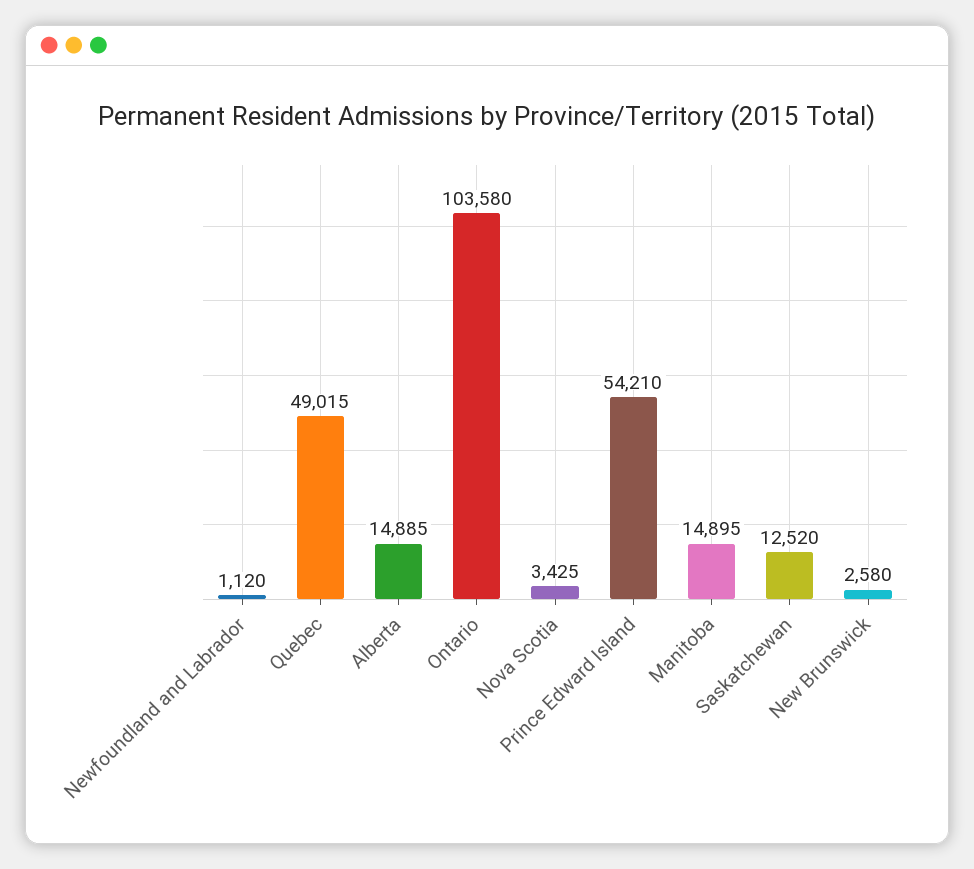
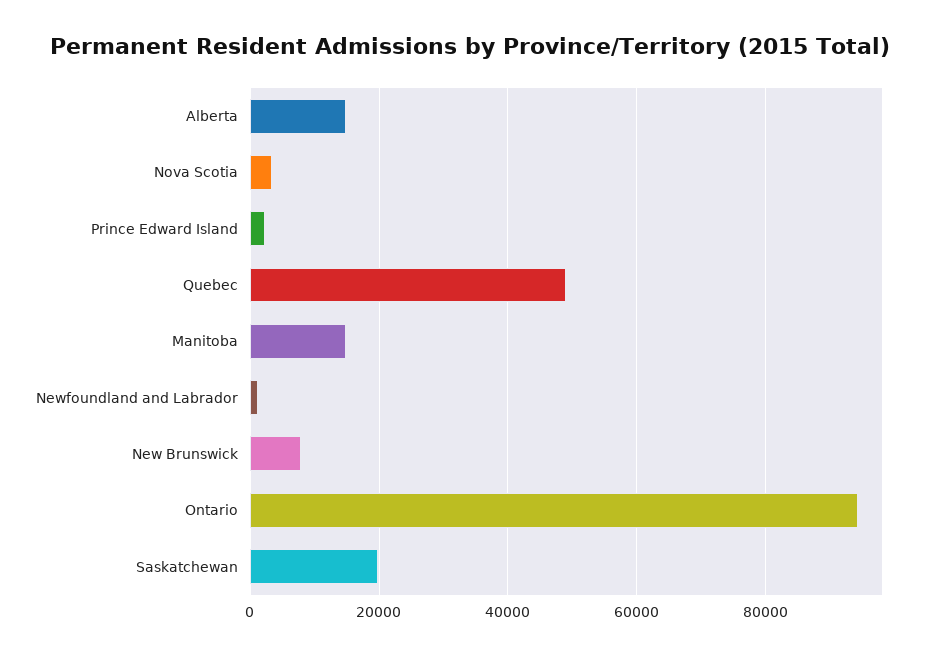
Ontario: 103580 -> 94000
Prince Edward Island: 54210 -> 2000
Saskatchewan: 12520 -> 20000
New Brunswick: 2580 -> 8000

